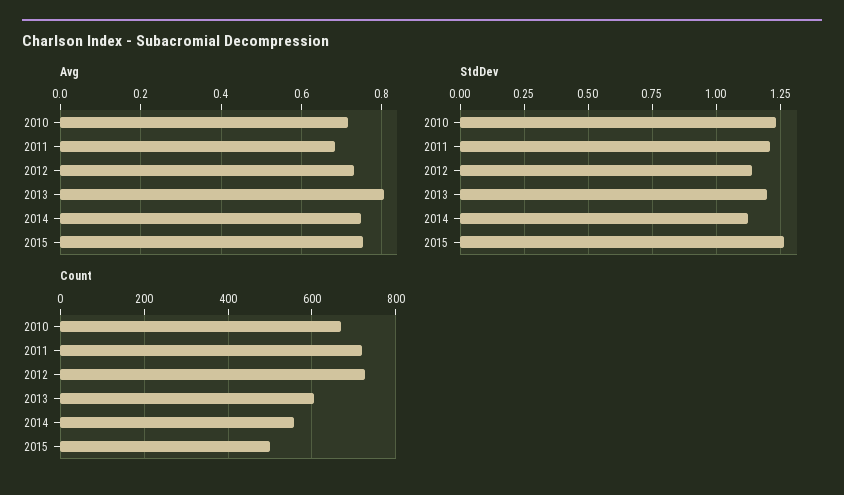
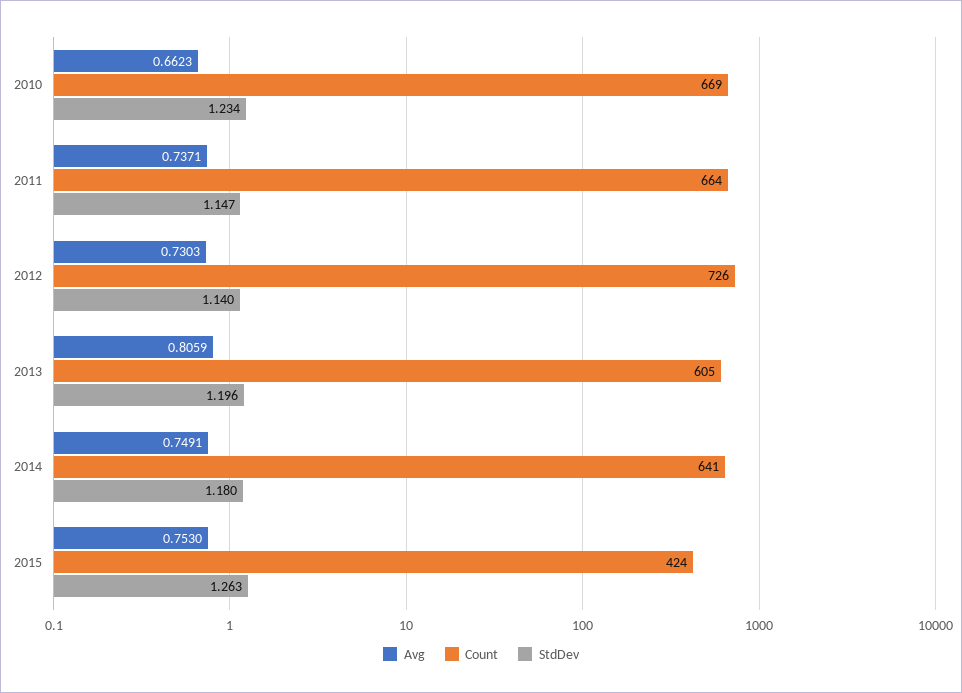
Avg, 2010: 0.72 -> 0.6623
Avg, 2011: 0.68 -> 0.7371
StdDev, 2011: 1.2 -> 1.147
StdDev, 2014: 1.125 -> 1.18
Count, 2011: 720 -> 664
Count, 2014: 560 -> 641
Count, 2015: 500 -> 424

